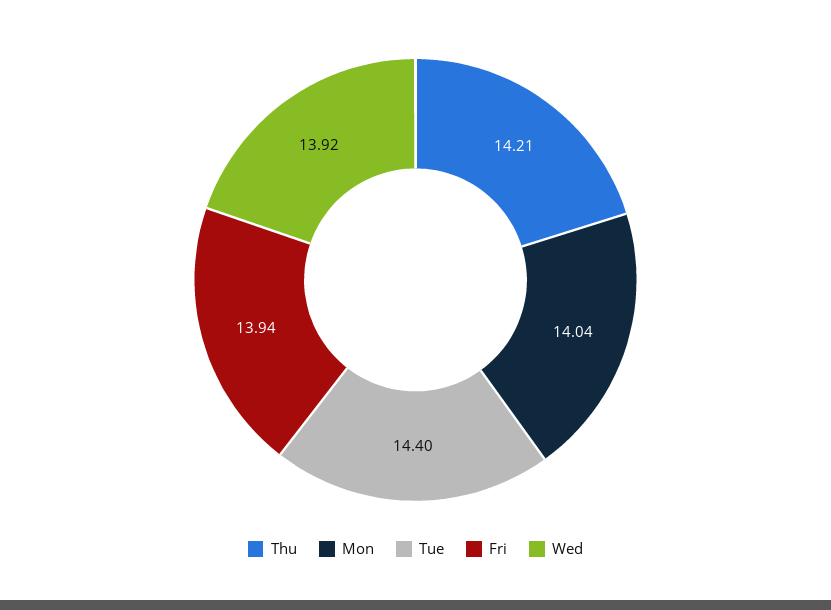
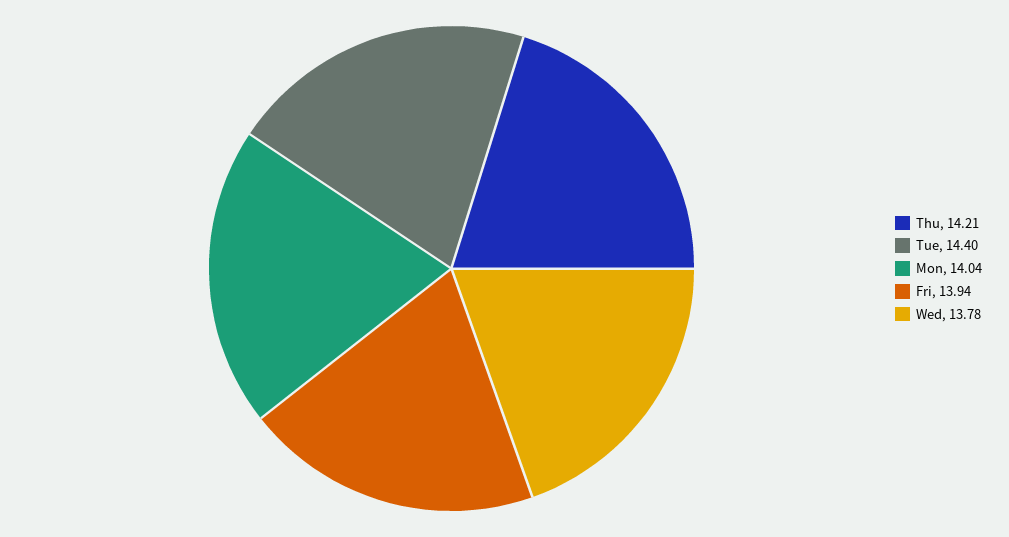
Wed: 13.92 -> 13.78

